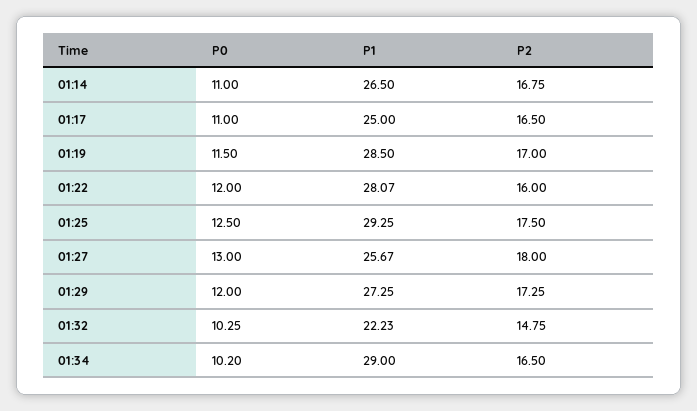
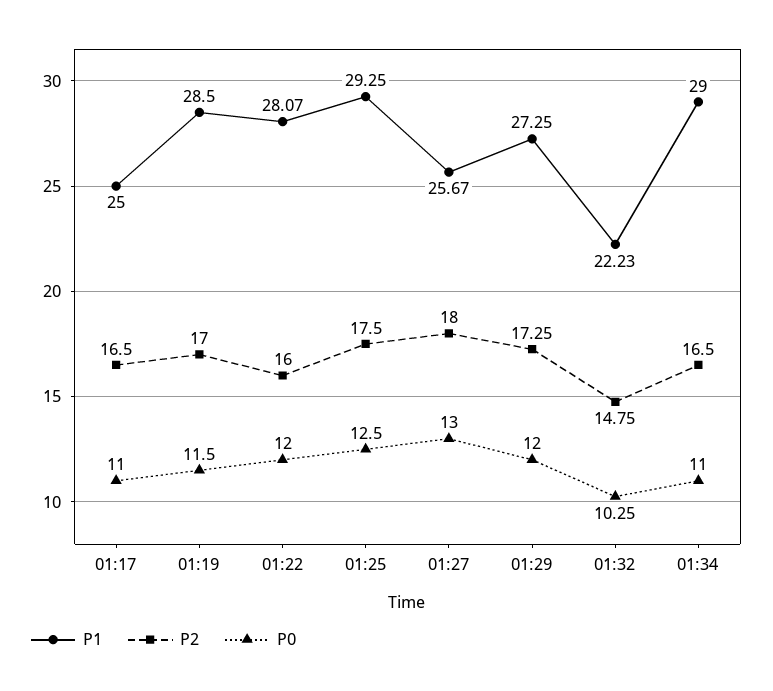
P0, 01:14: 11 -> none
P1, 01:14: 26.5 -> none
P2, 01:14: 16.75 -> none
P0, 01:34: 10.2 -> 11

